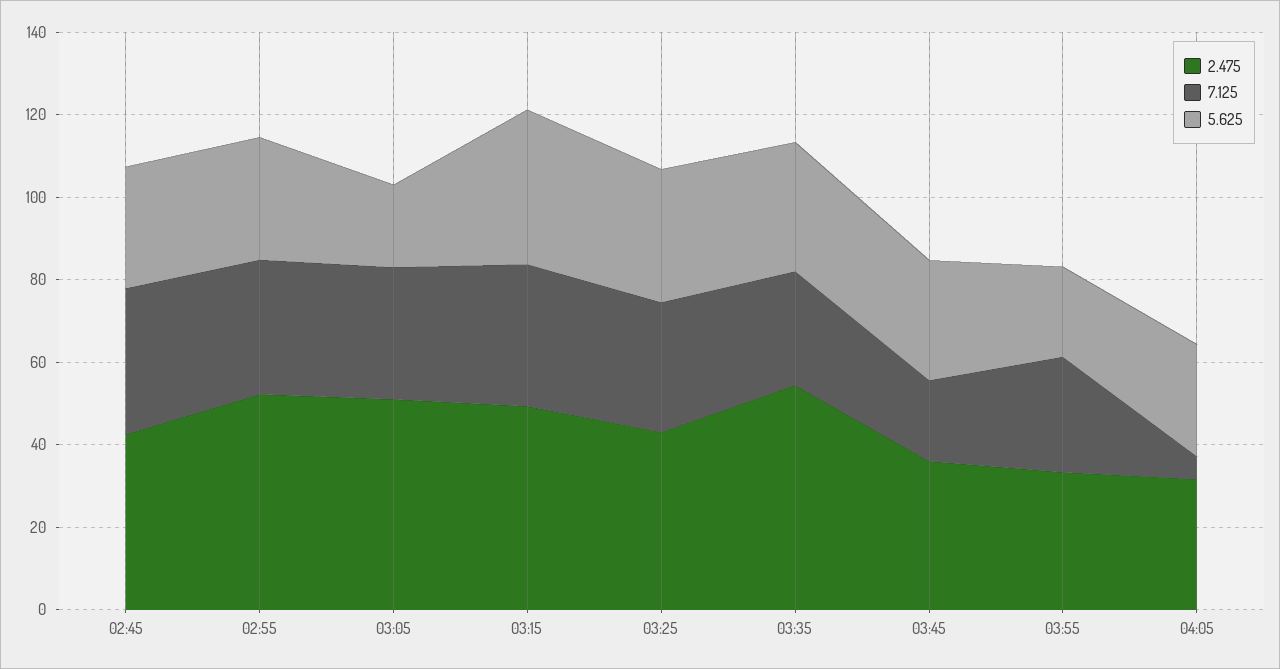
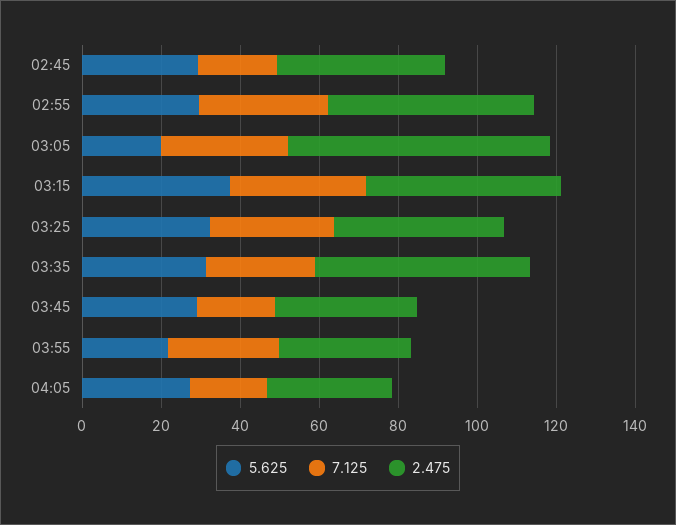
7.125, 02:45: 35 -> 20
2.475, 03:05: 50 -> 65
7.125, 04:05: 5 -> 20

